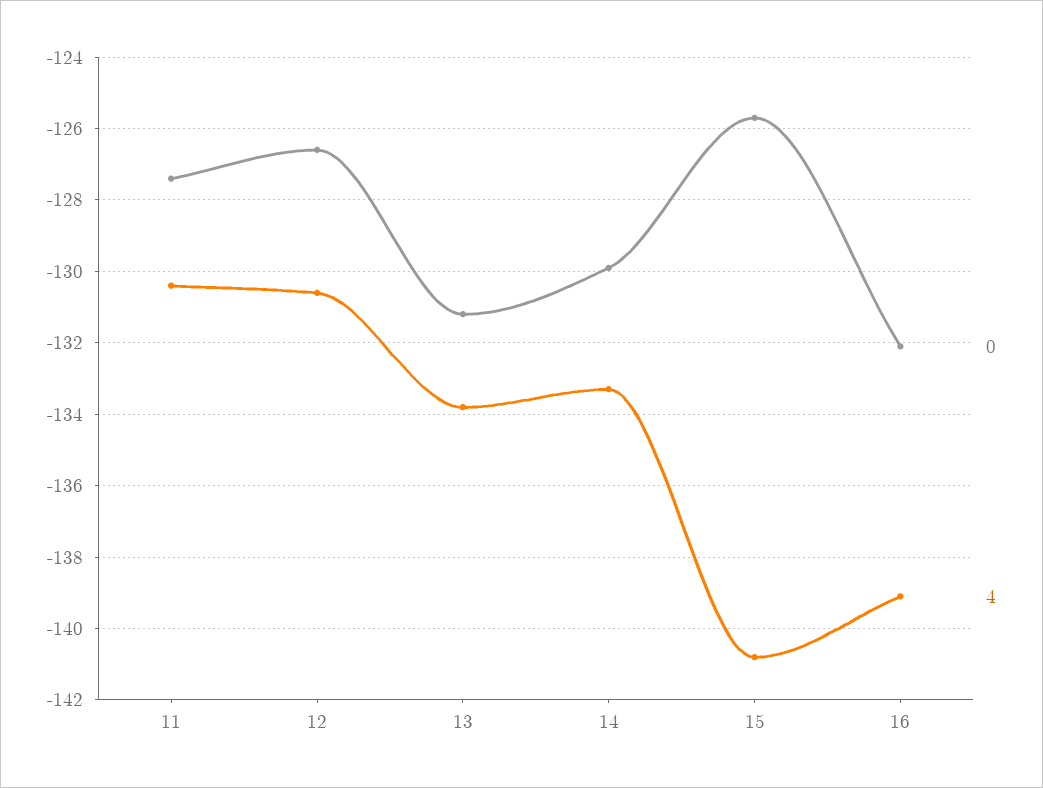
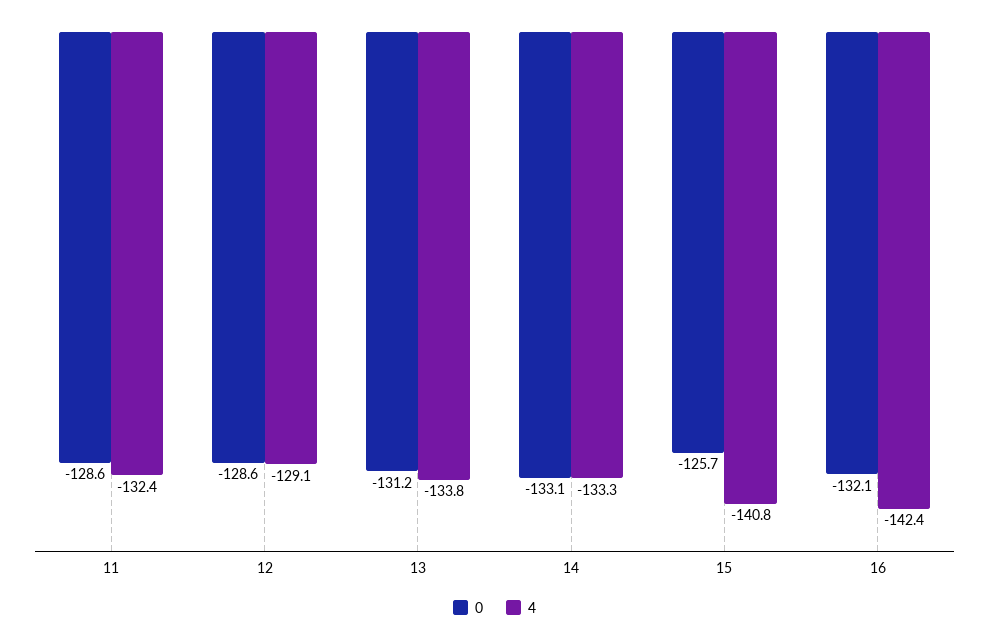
0, 11: -127.5 -> -128.6
4, 11: -130.5 -> -132.4
0, 12: -126.5 -> -128.6
4, 12: -130.5 -> -129.1
0, 14: -130 -> -133.1
4, 16: -139 -> -142.4

